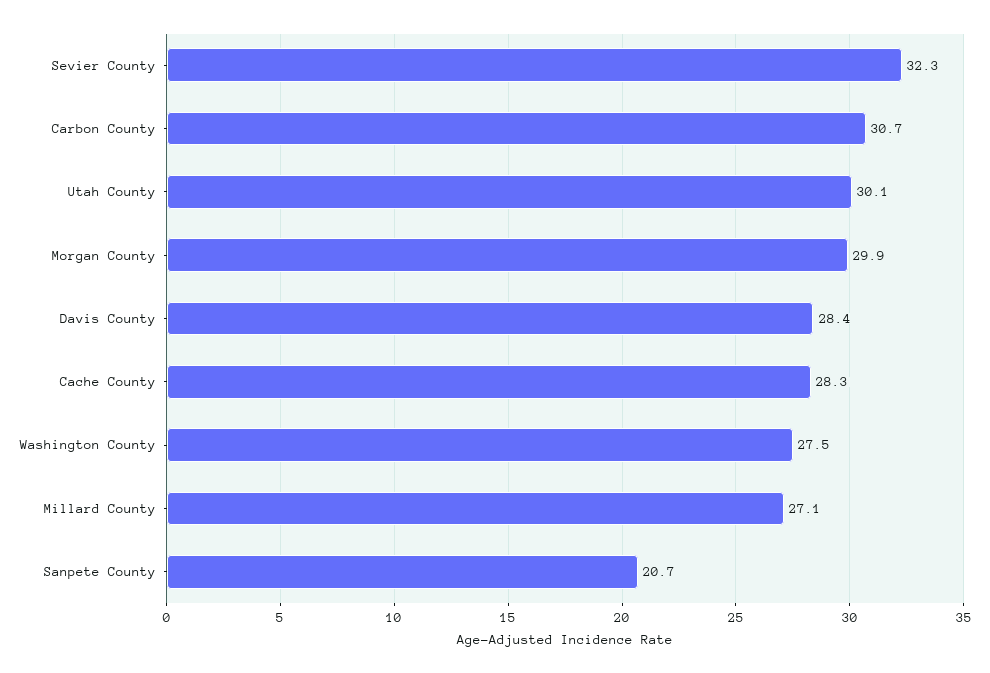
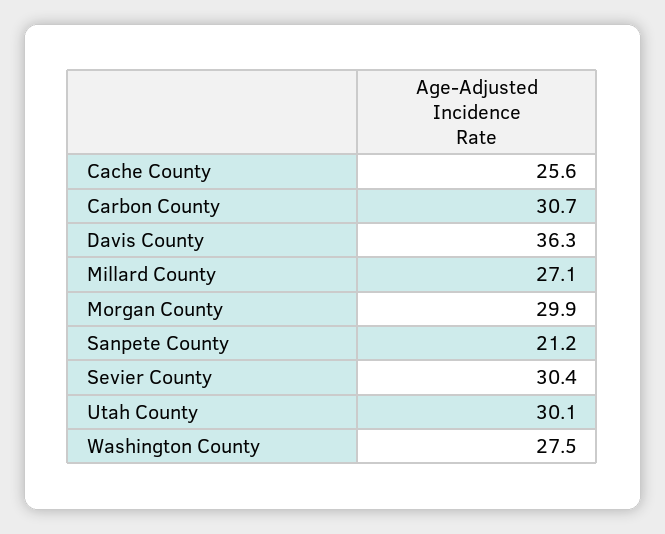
Sevier County: 32.3 -> 30.4
Davis County: 28.4 -> 36.3
Cache County: 28.3 -> 25.6
Sanpete County: 20.7 -> 21.2

